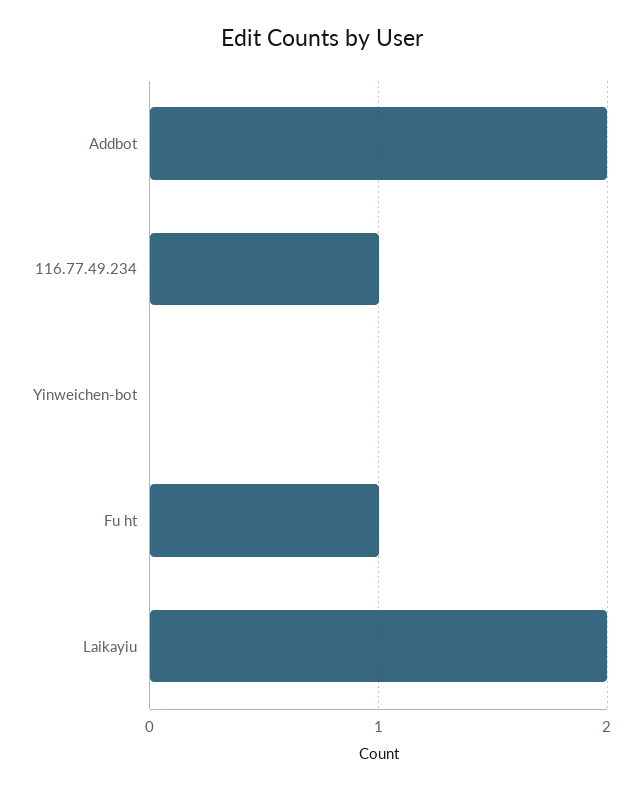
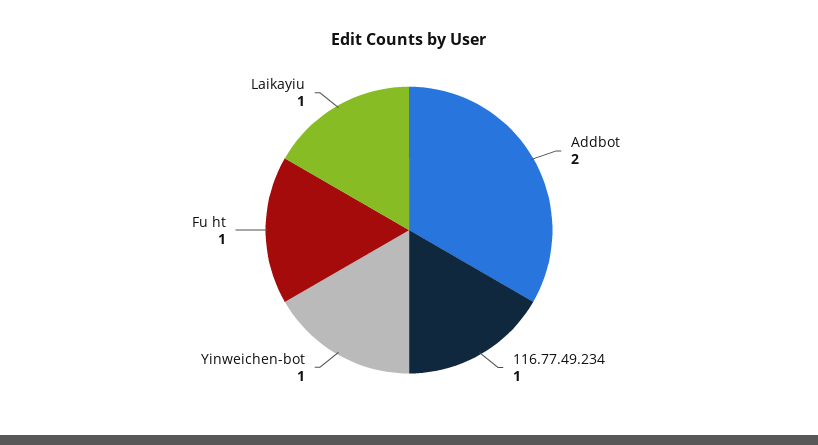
Yinweichen-bot: 0 -> 1
Laikayiu: 2 -> 1

